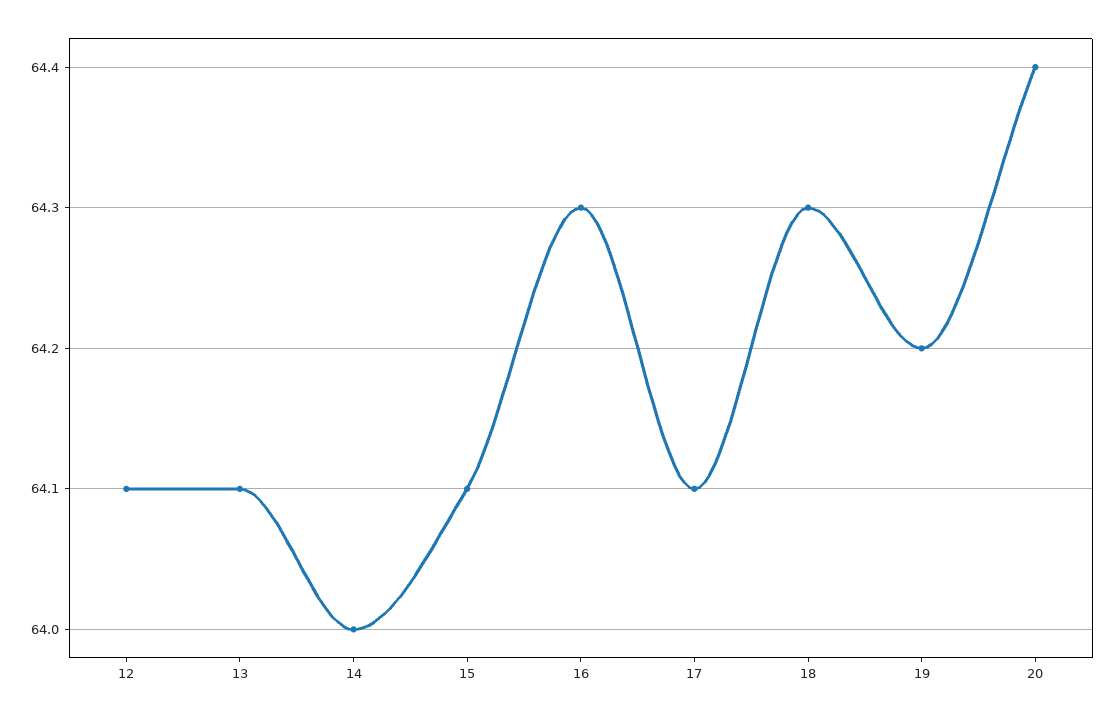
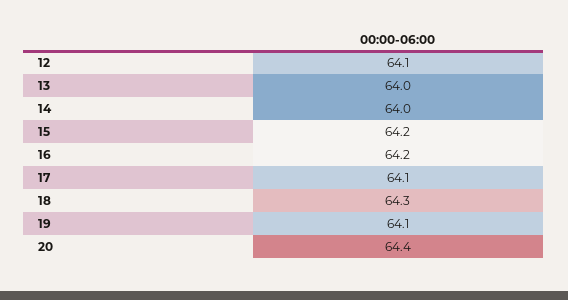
13: 64.1 -> 64
15: 64.1 -> 64.2
16: 64.3 -> 64.2
19: 64.2 -> 64.1

